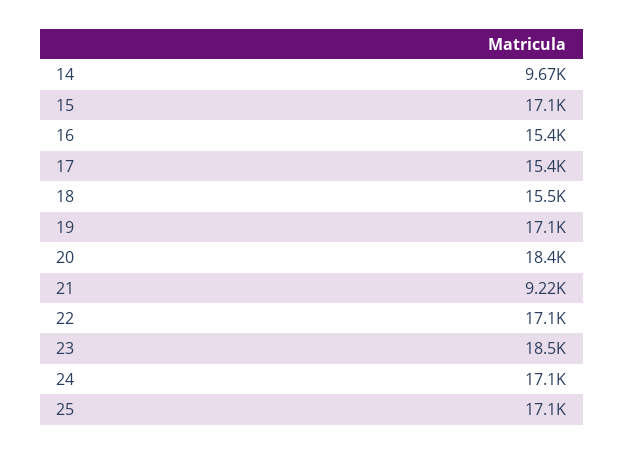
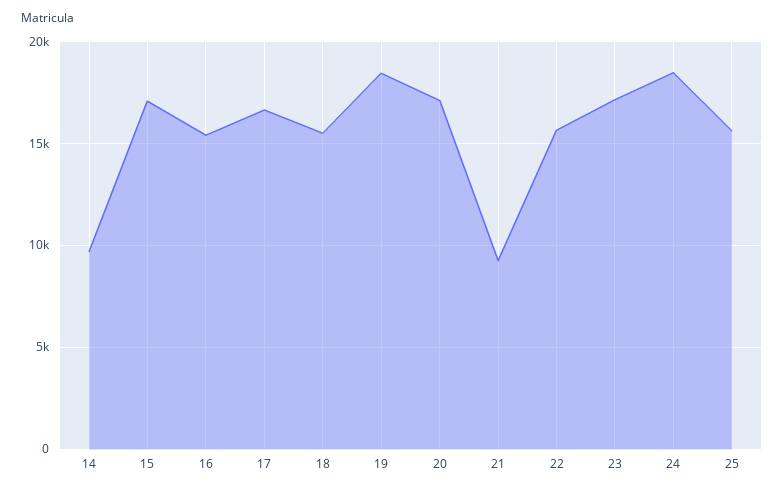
17: 15400 -> 16500
19: 17100 -> 18500
20: 18400 -> 17000
22: 17100 -> 15500
23: 18500 -> 17000
24: 17100 -> 18500
25: 17100 -> 15500

